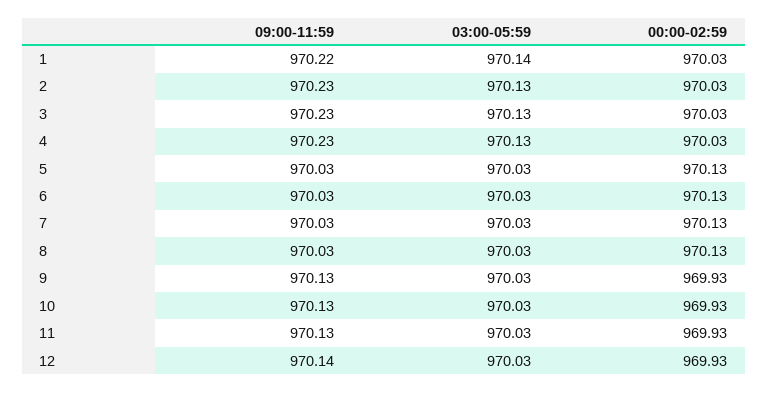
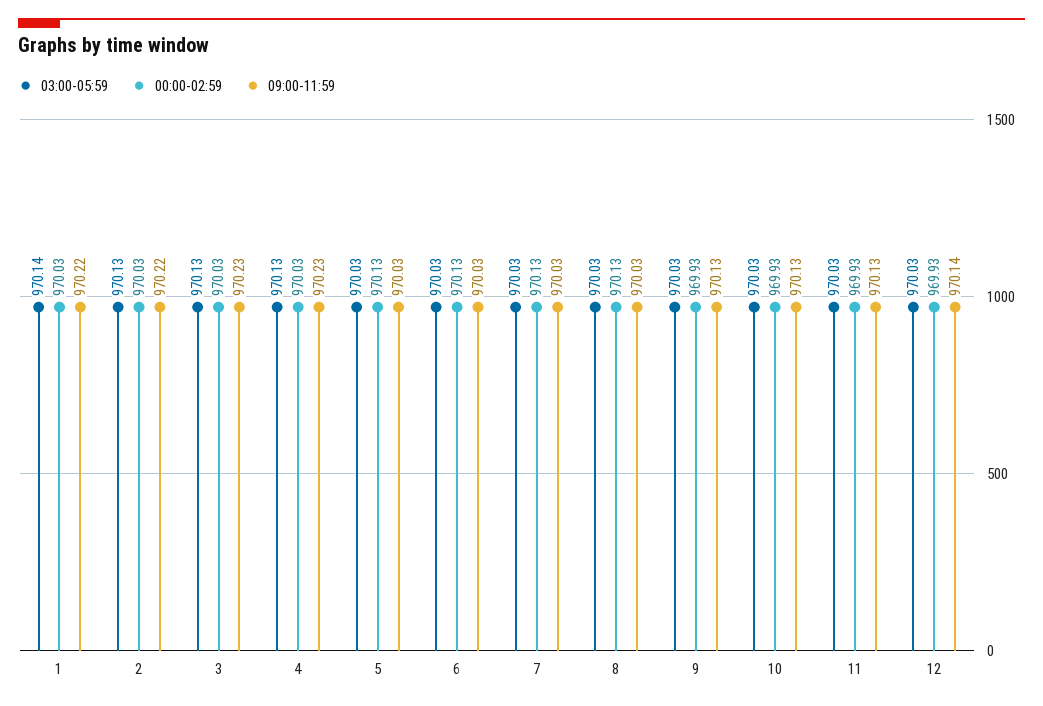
09:00-11:59, 2: 970.23 -> 970.22

